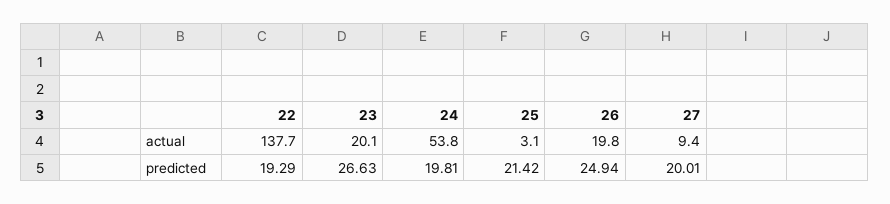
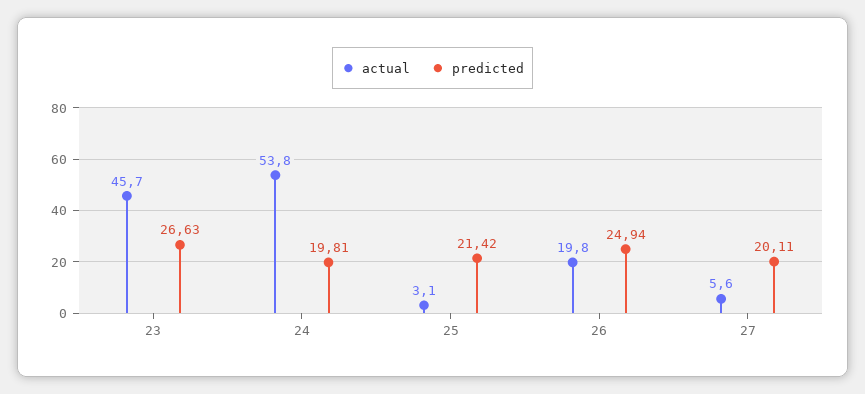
actual, 22: 137.7 -> none
actual, 23: 20.1 -> 45.7
actual, 27: 9.4 -> 5.6
predicted, 22: 19.29 -> none
predicted, 27: 20.01 -> 20.11

